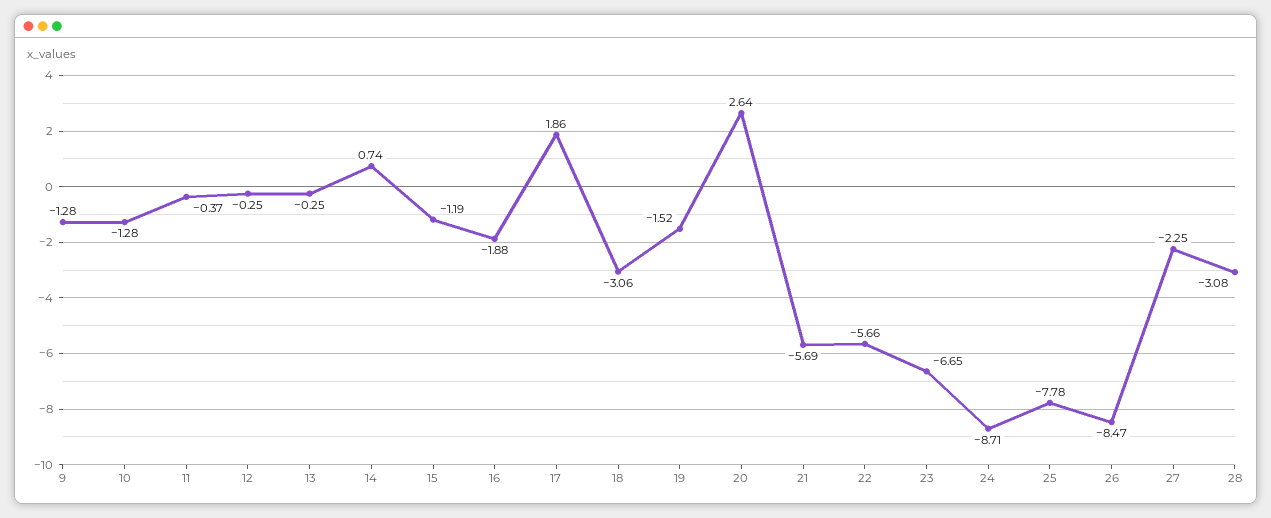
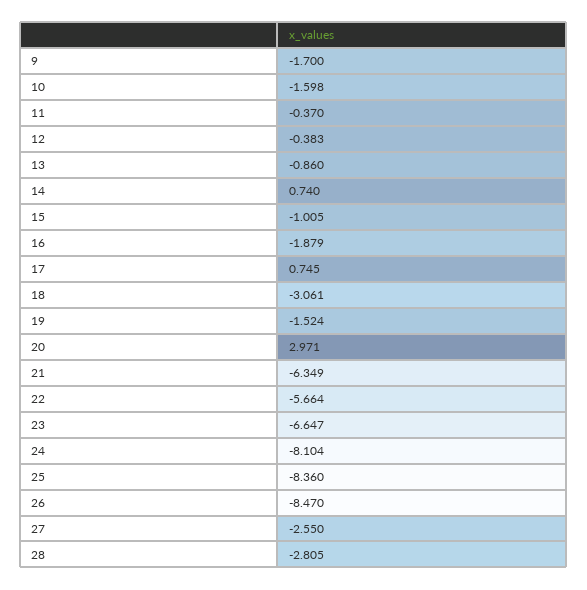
9: -1.28 -> -1.7
10: -1.28 -> -1.598
12: -0.25 -> -0.383
13: -0.25 -> -0.86
15: -1.19 -> -1.005
17: 1.86 -> 0.745
20: 2.64 -> 2.971
21: -5.69 -> -6.349
24: -8.71 -> -8.104
25: -7.78 -> -8.36
27: -2.25 -> -2.55
28: -3.08 -> -2.805

